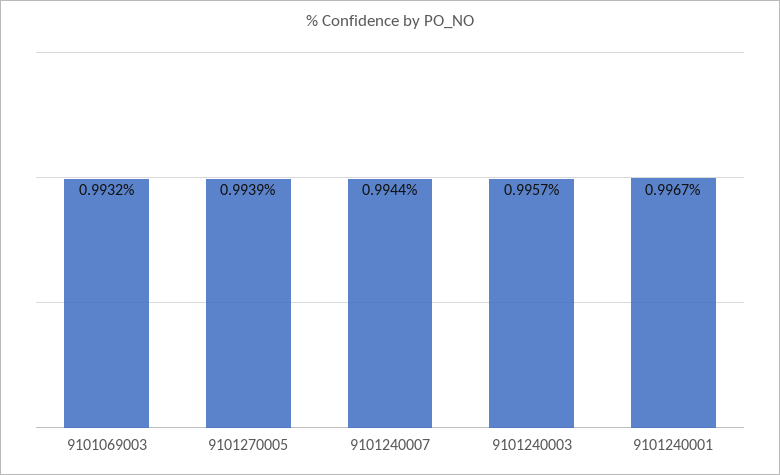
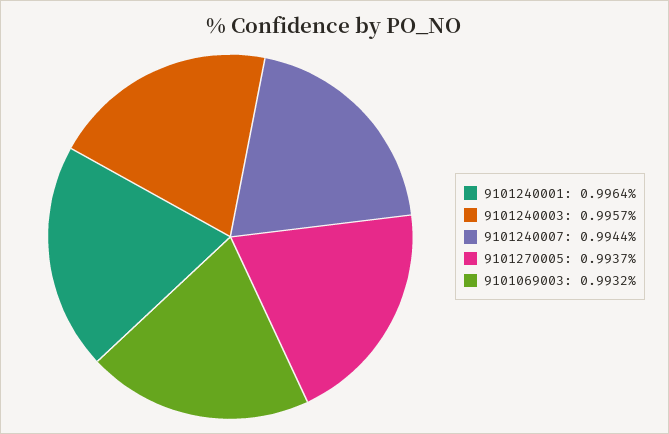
9101270005: 0.9939 -> 0.9937
9101240001: 0.9967 -> 0.9964

